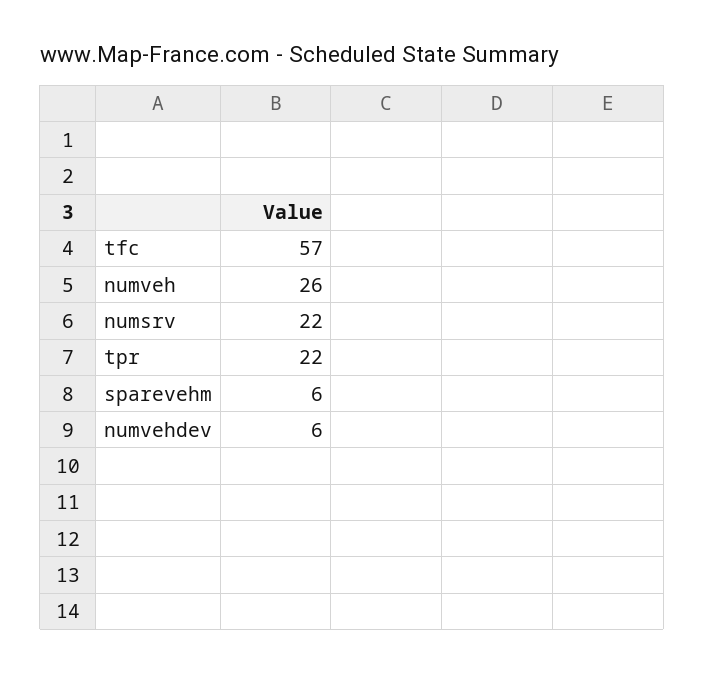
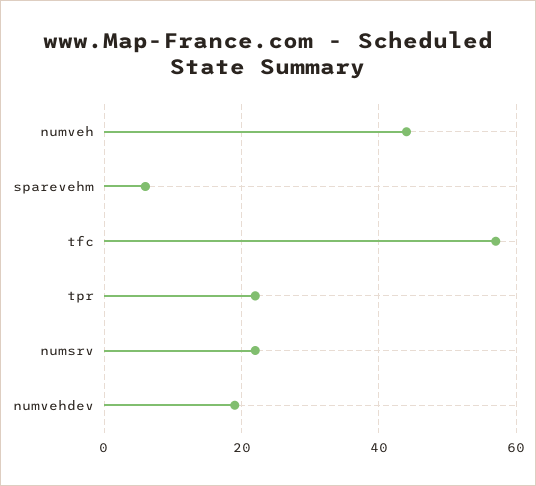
numveh: 26 -> 45
numvehdev: 6 -> 20

